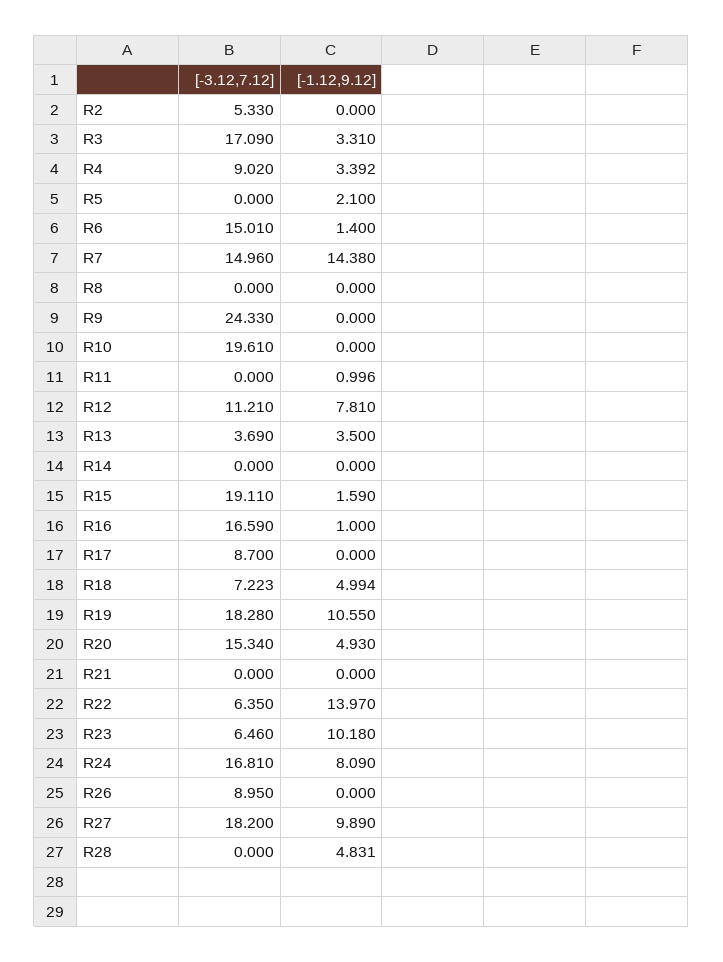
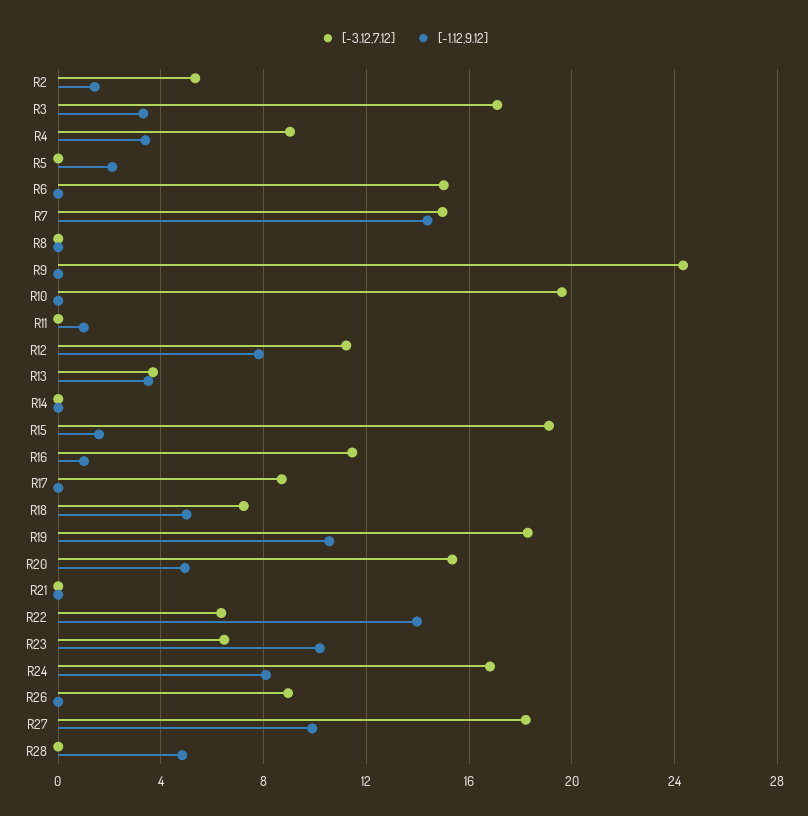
[-1.12,9.12], R2: 0 -> 1.5
[-1.12,9.12], R6: 1.4 -> 0
[-3.12,7.12], R16: 16.59 -> 11.5

